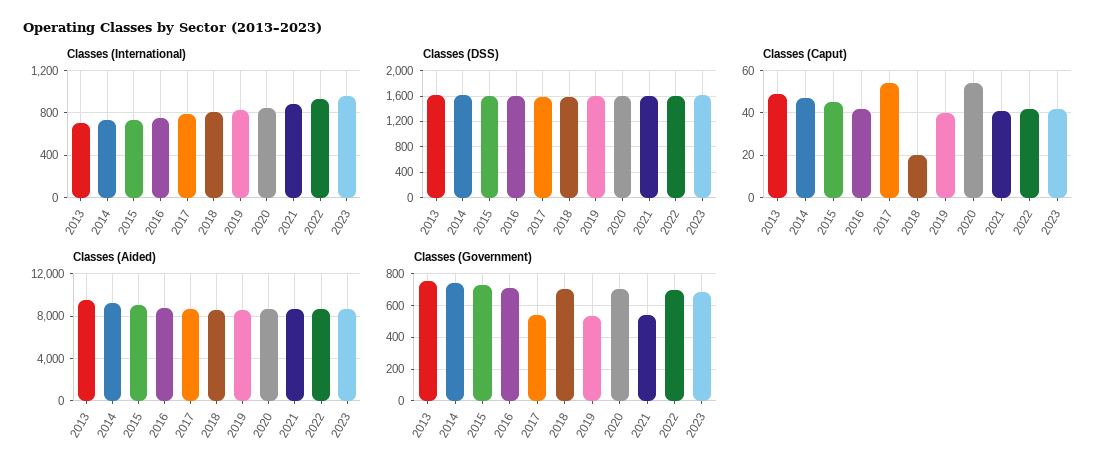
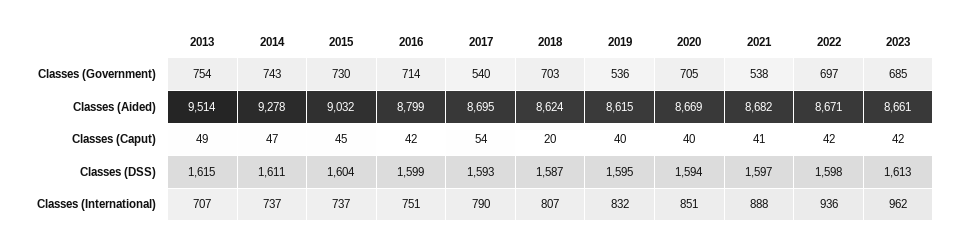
Classes (Caput), 2020: 55 -> 40

